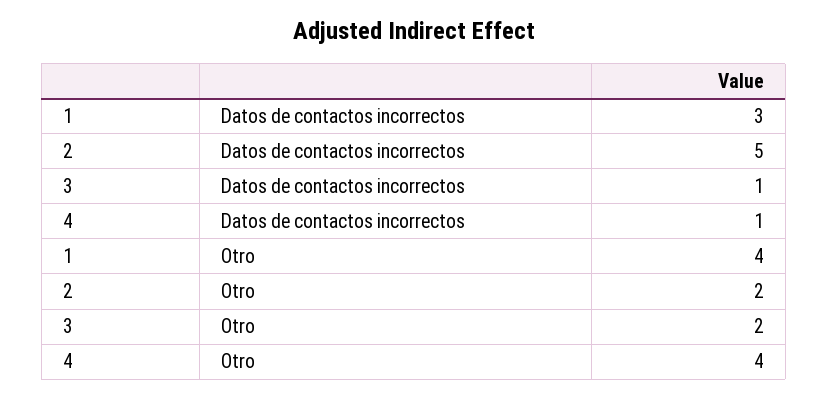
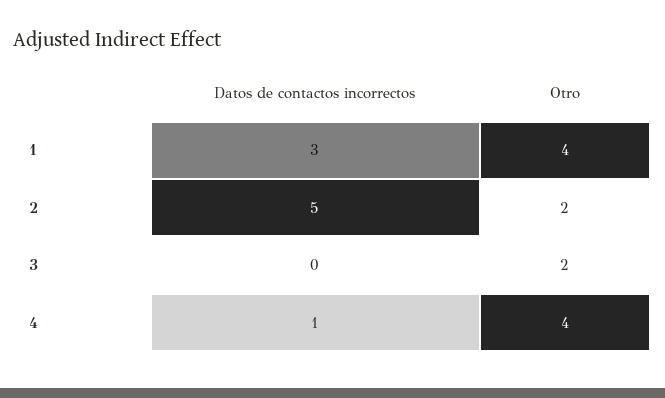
3, Datos de contactos incorrectos: 1 -> 0

